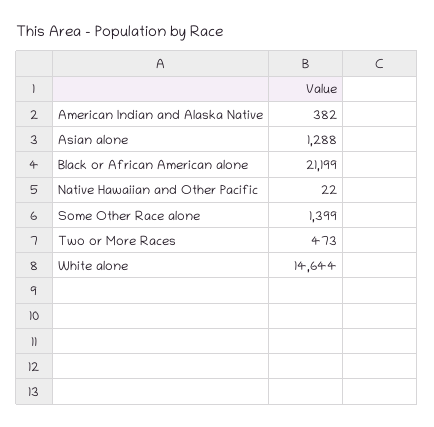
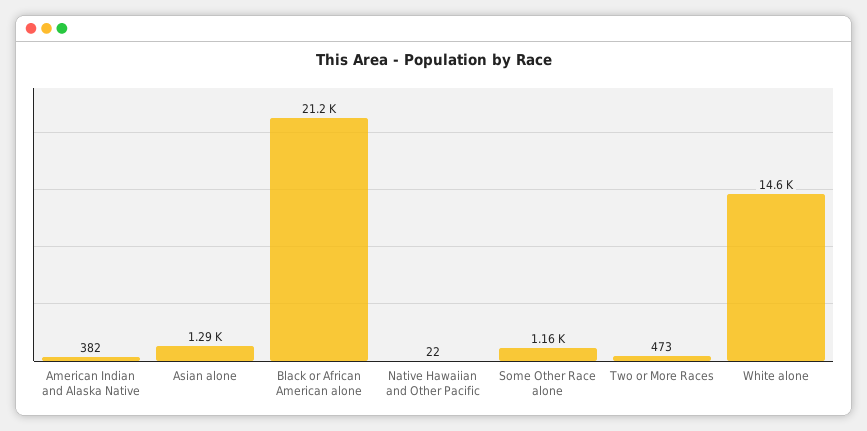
Some Other Race alone: 1399 -> 1160

